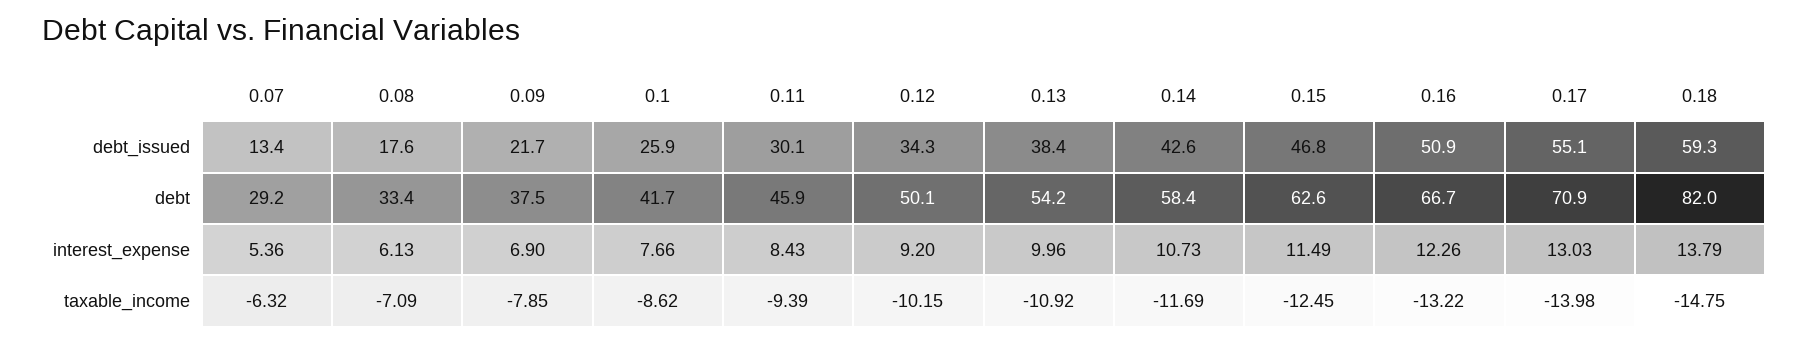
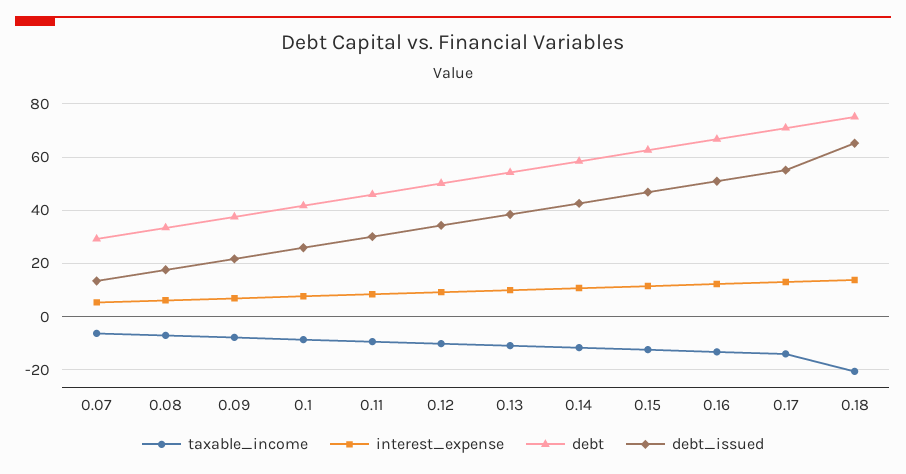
debt_issued, 0.18: 59.3 -> 65
debt, 0.18: 82 -> 75
taxable_income, 0.18: -14.75 -> -20

